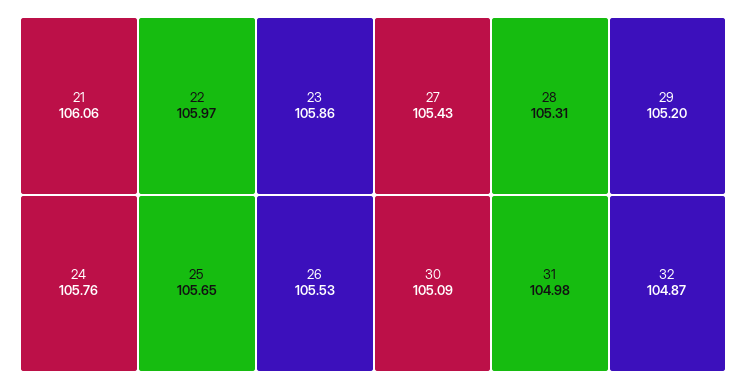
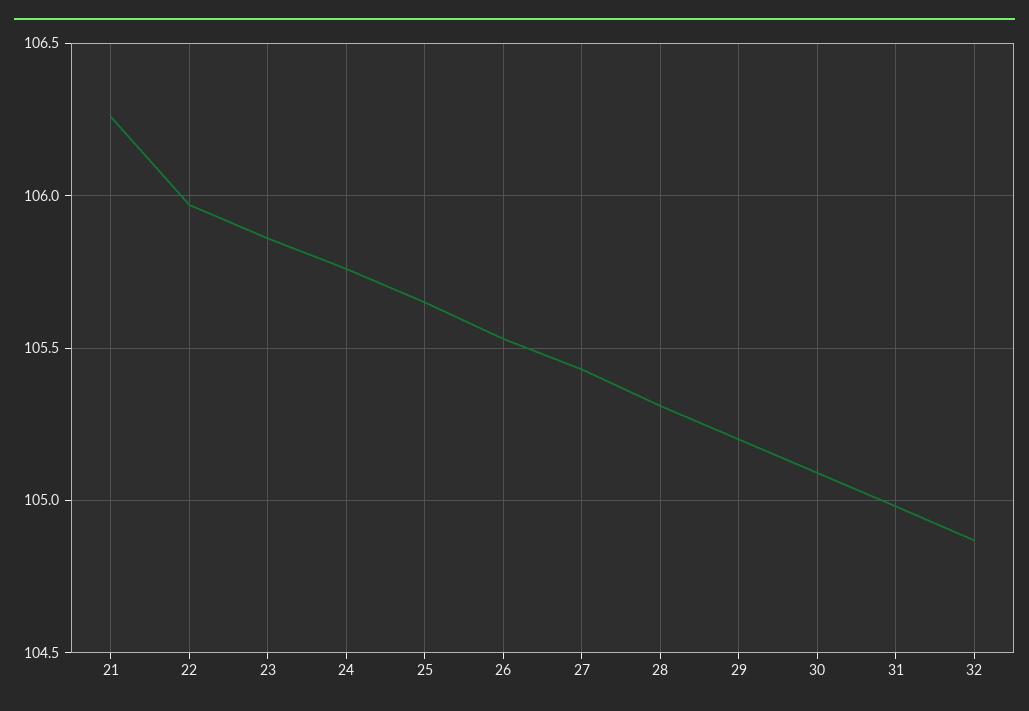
21: 106.06 -> 106.25

